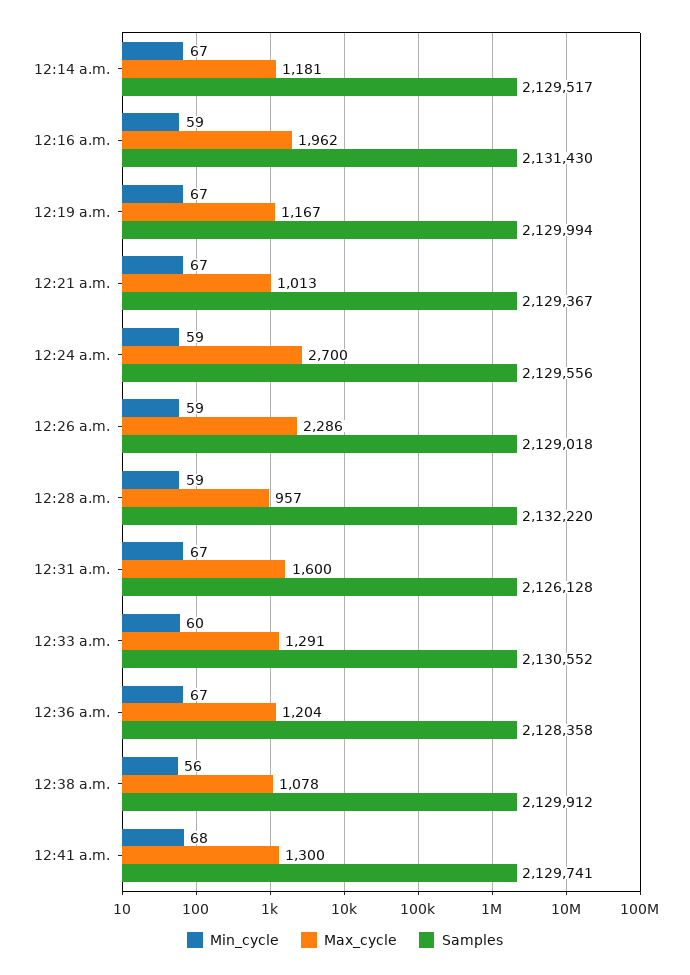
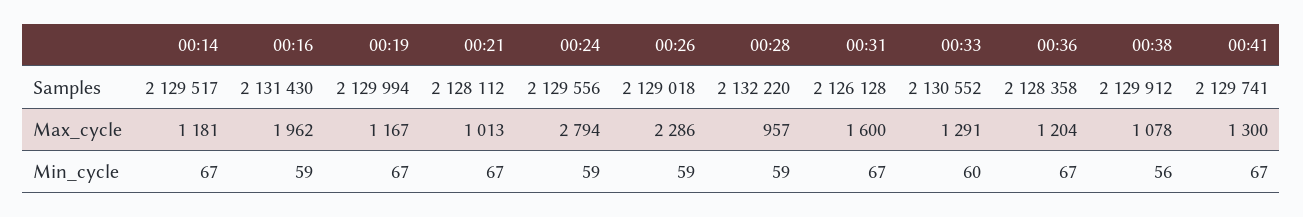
Samples, 12:21 a.m.: 2129367 -> 2128112
Max_cycle, 12:24 a.m.: 2700 -> 2794
Min_cycle, 12:41 a.m.: 68 -> 67

